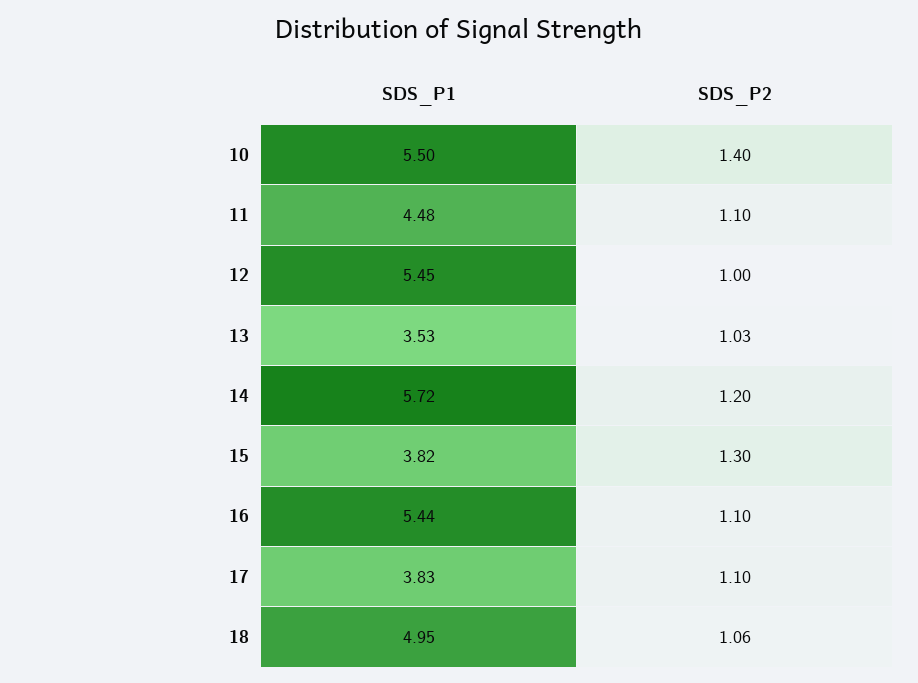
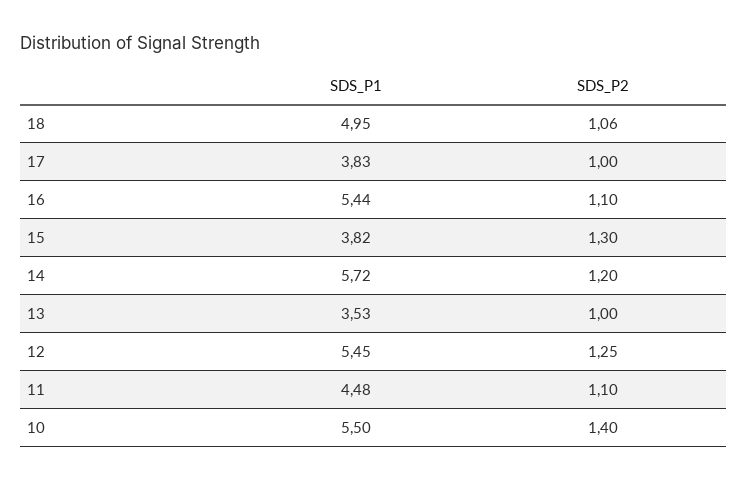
SDS_P2, 12: 1 -> 1.25
SDS_P2, 13: 1.03 -> 1
SDS_P2, 17: 1.1 -> 1

